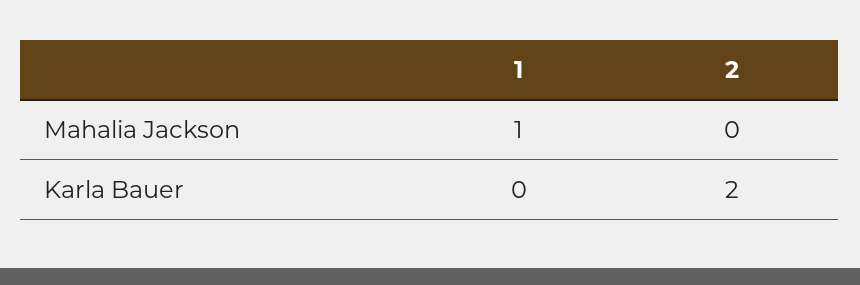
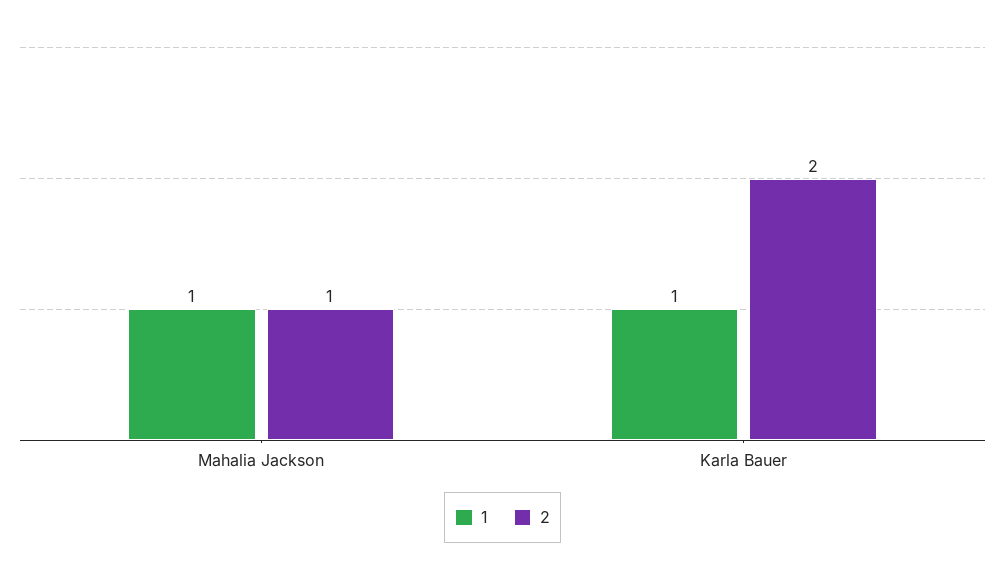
2, Mahalia Jackson: 0 -> 1
1, Karla Bauer: 0 -> 1

